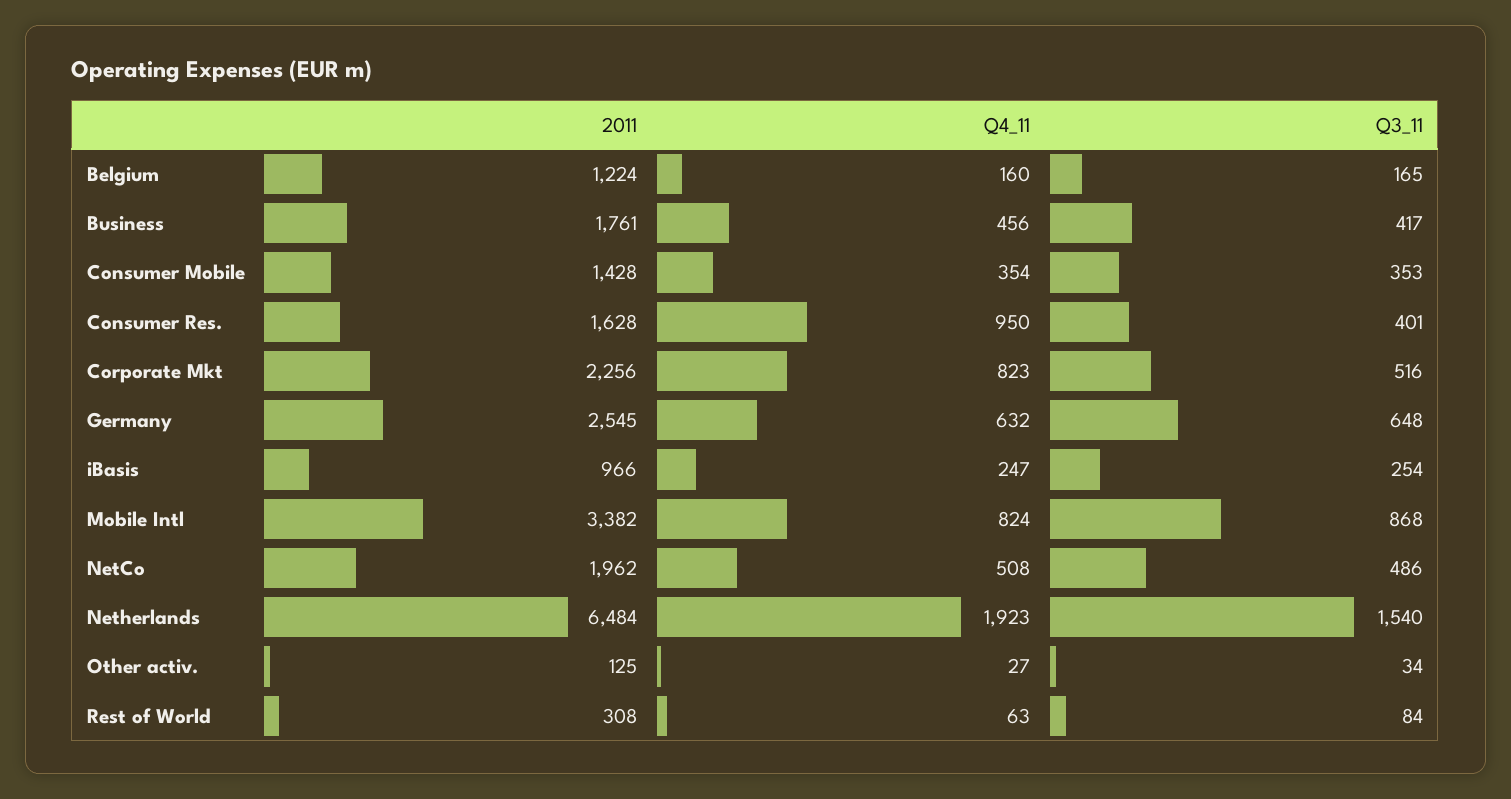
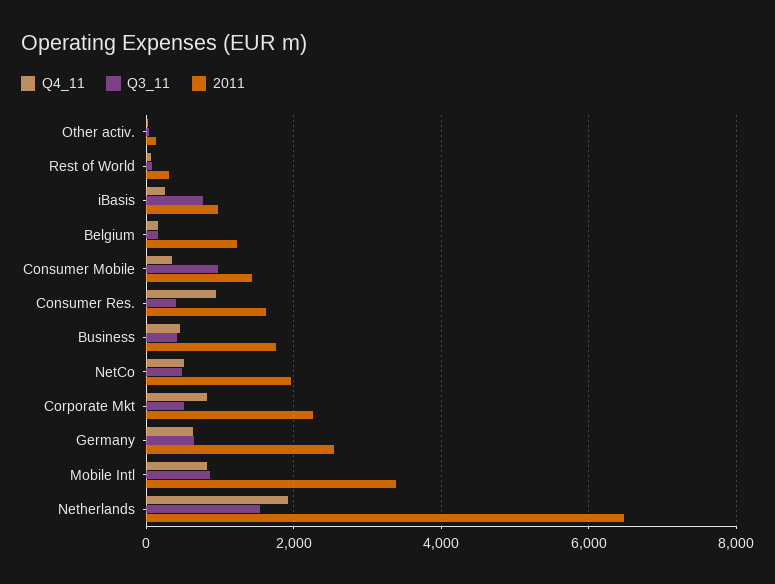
Q3_11, Consumer Mobile: 353 -> 1000
Q3_11, iBasis: 254 -> 800

